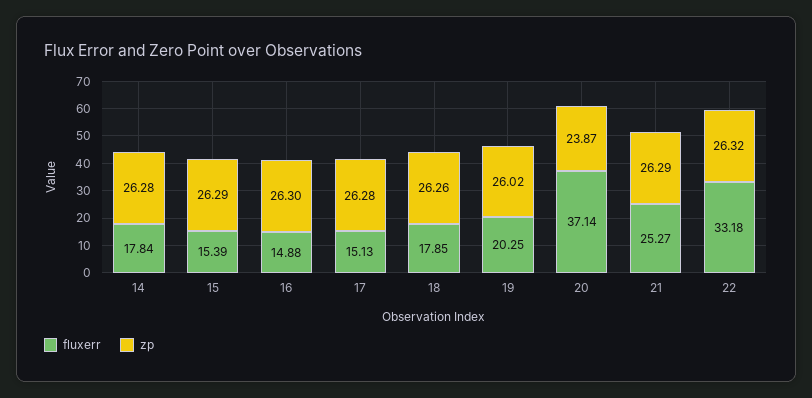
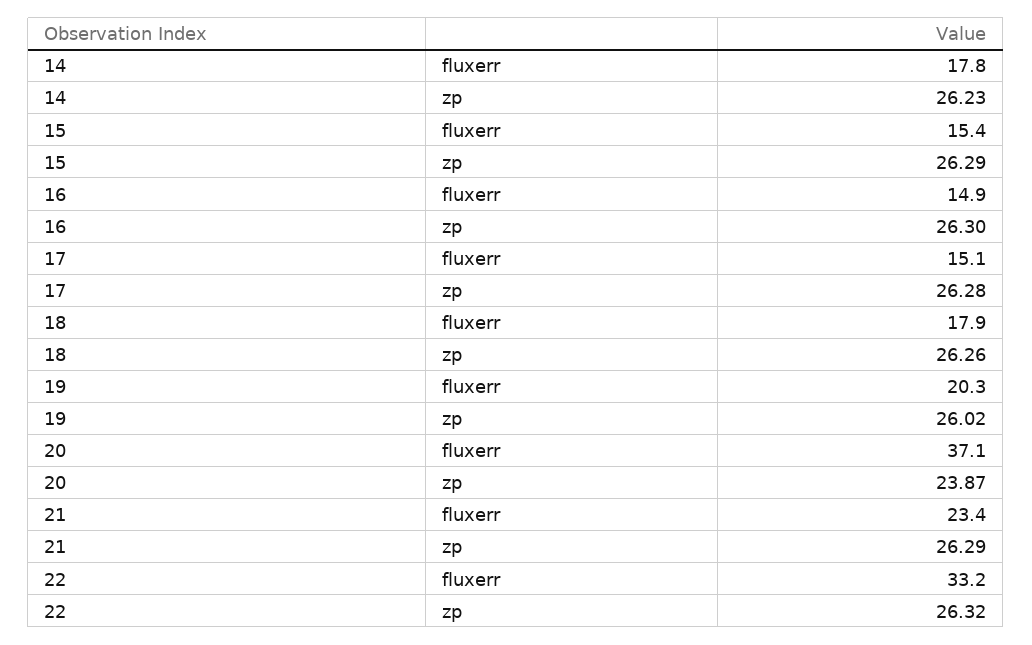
zp, 14: 26.28 -> 26.23
fluxerr, 21: 25.27 -> 23.4

